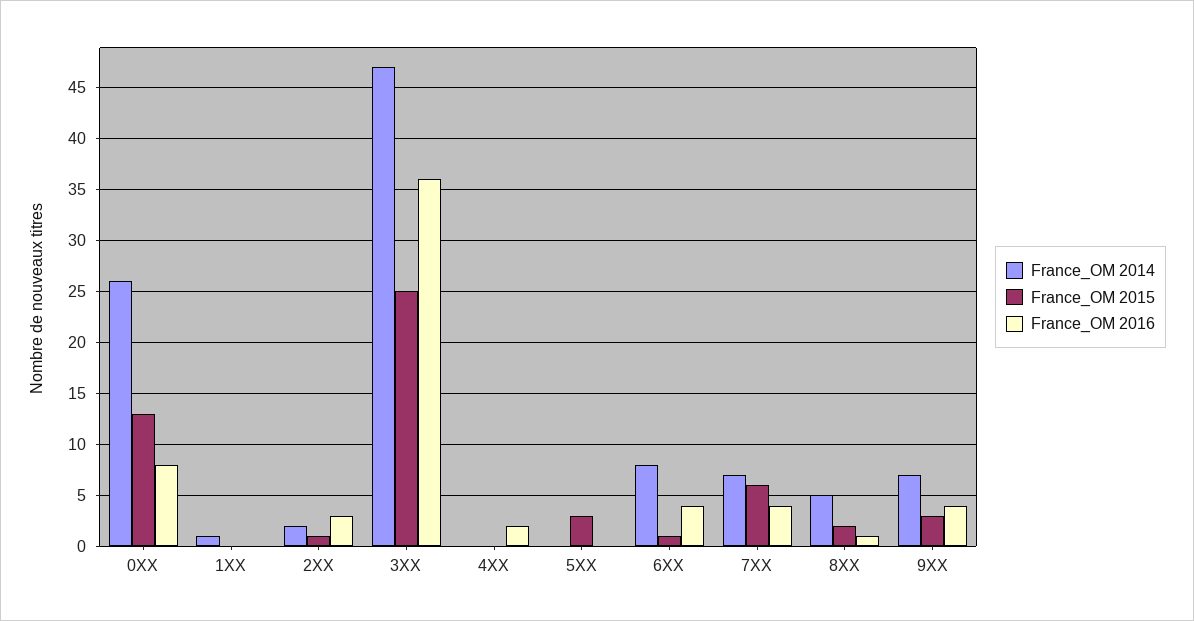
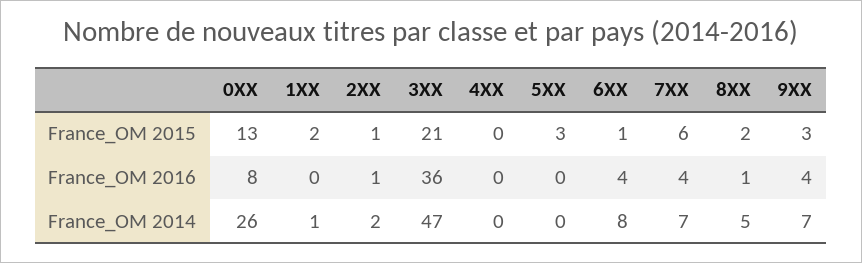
France_OM 2015, 1XX: 0 -> 2
France_OM 2016, 2XX: 3 -> 1
France_OM 2015, 3XX: 25 -> 21
France_OM 2016, 4XX: 2 -> 0

